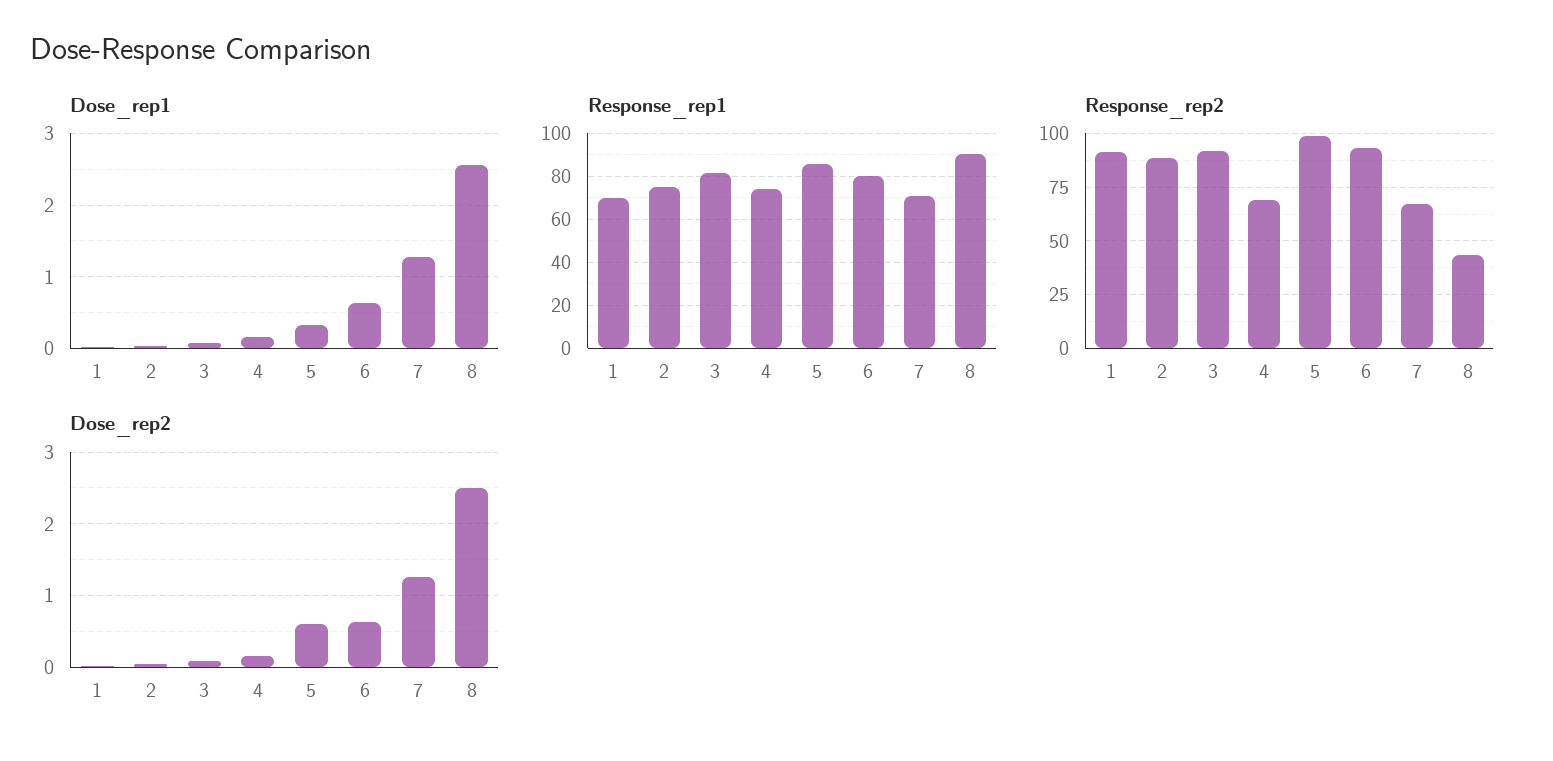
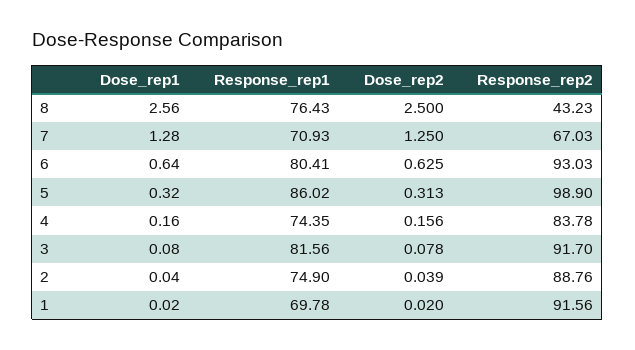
Response_rep1, 8: 90 -> 76.43
Response_rep2, 4: 70 -> 83.78
Dose_rep2, 5: 0.6 -> 0.313

